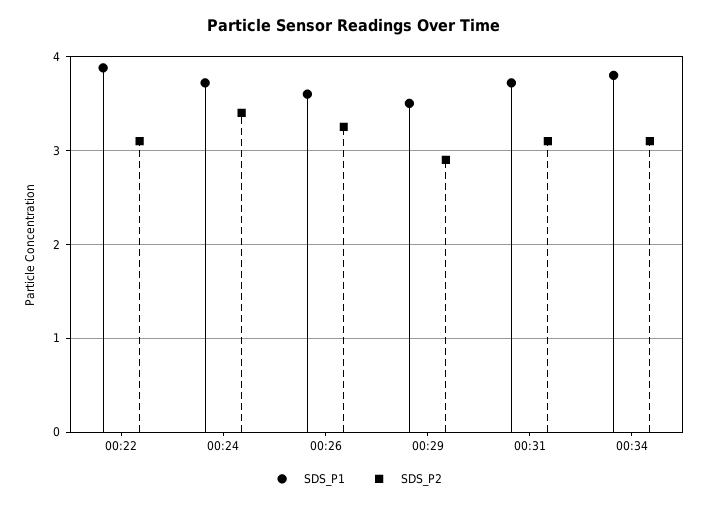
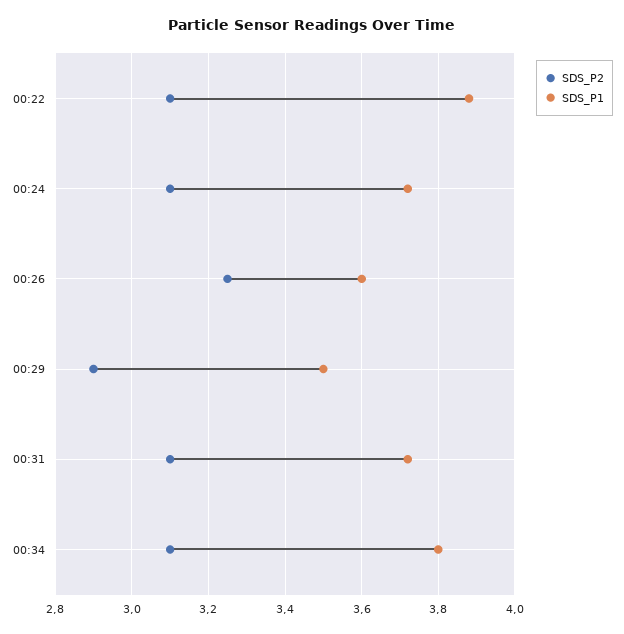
SDS_P2, 00:24: 3.4 -> 3.1

